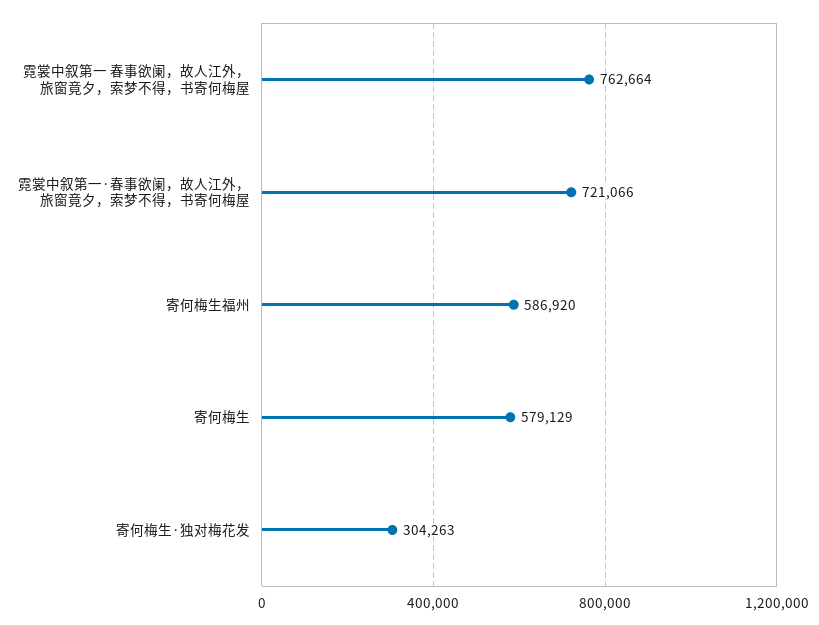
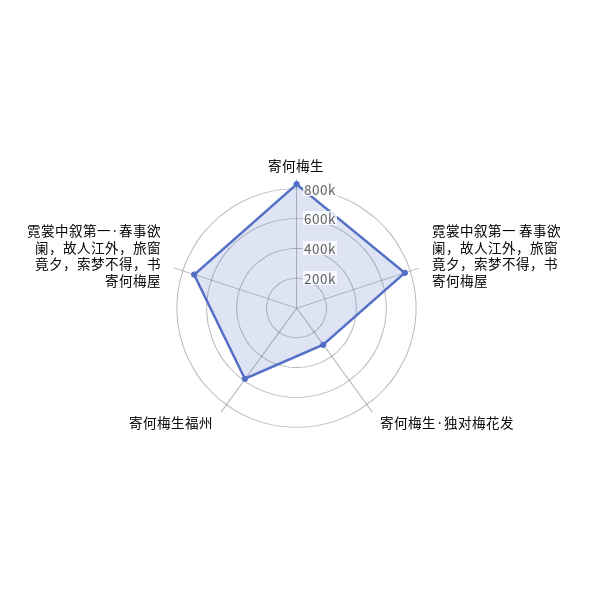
寄何梅生: 579129 -> 800000

